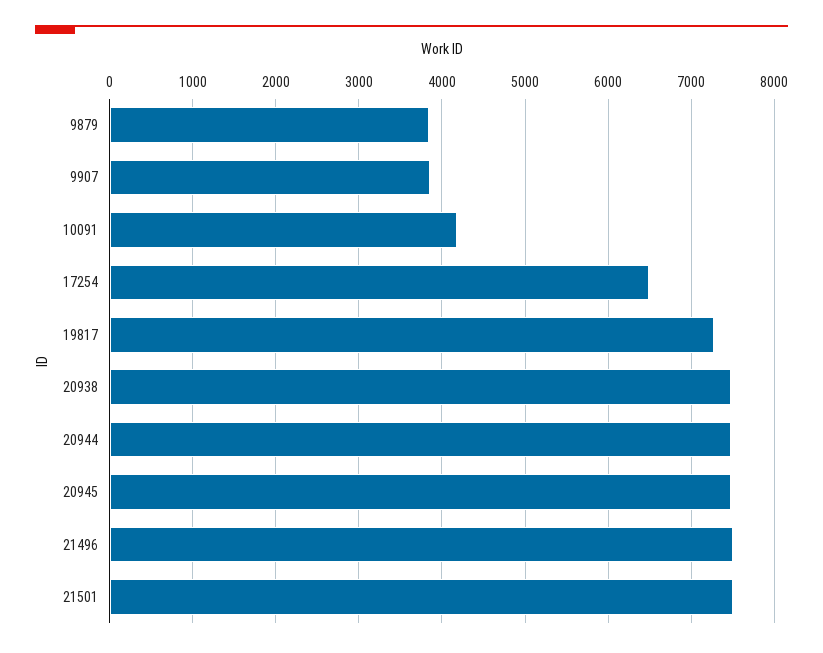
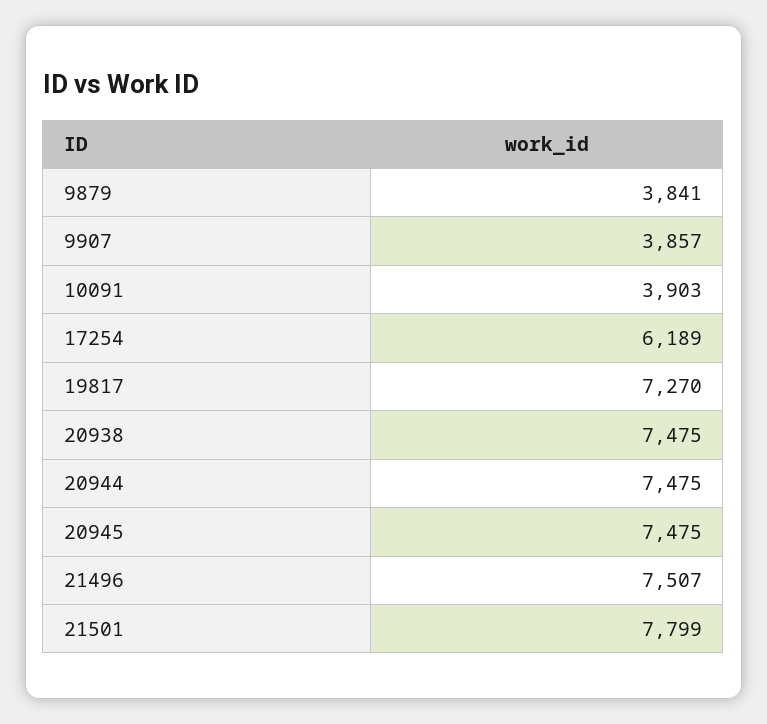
10091: 4200 -> 3903
17254: 6500 -> 6189
21501: 7500 -> 7799

